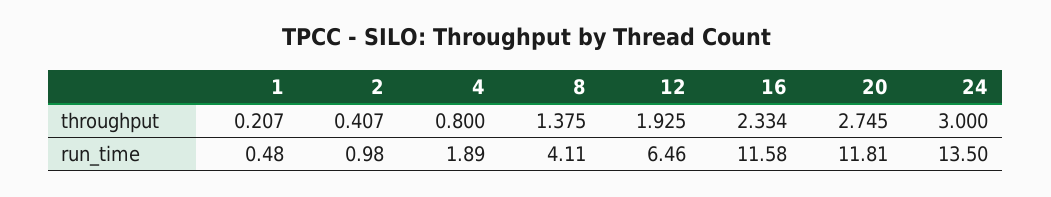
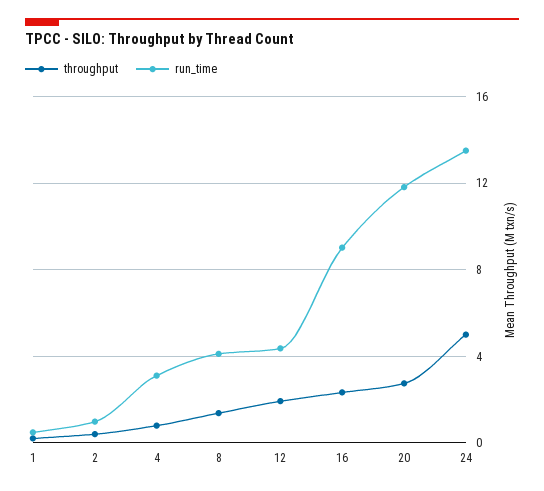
throughput, 24: 3 -> 5
run_time, 4: 1.89 -> 3
run_time, 12: 6.46 -> 4.5
run_time, 16: 11.58 -> 9

